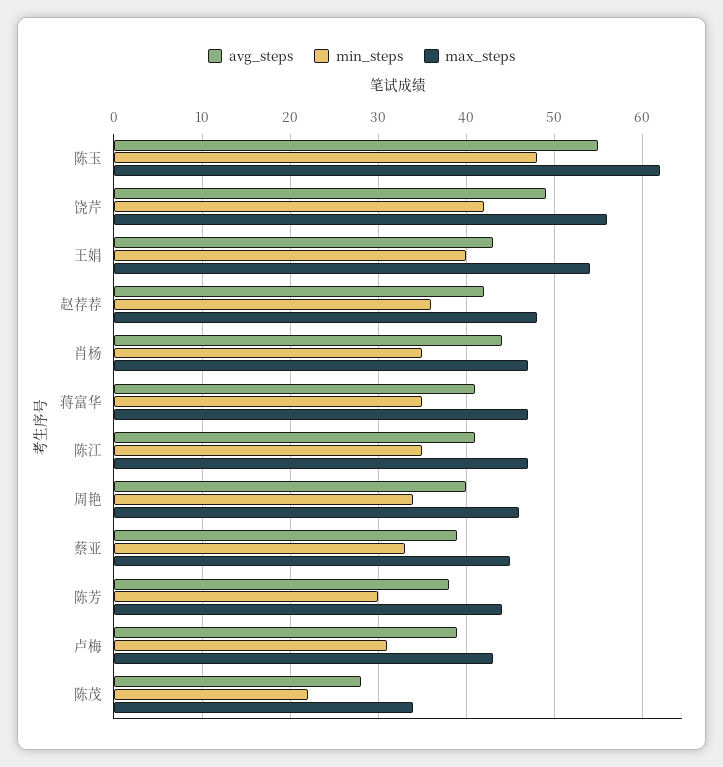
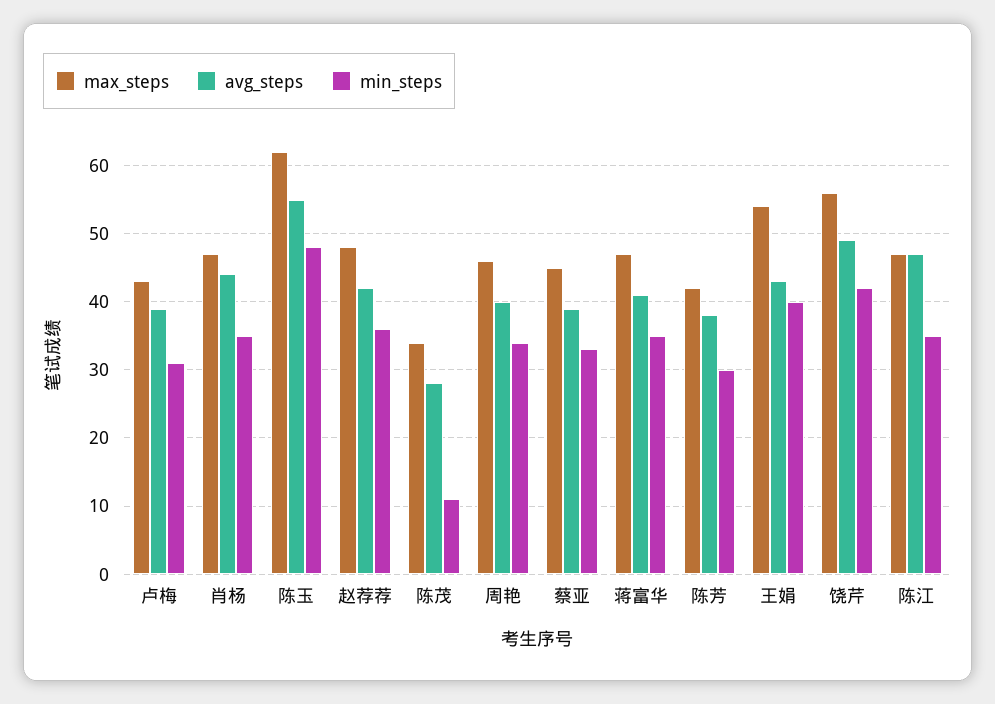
avg_steps, 陈江: 41 -> 47
max_steps, 陈芳: 44 -> 42
min_steps, 陈茂: 22 -> 11

